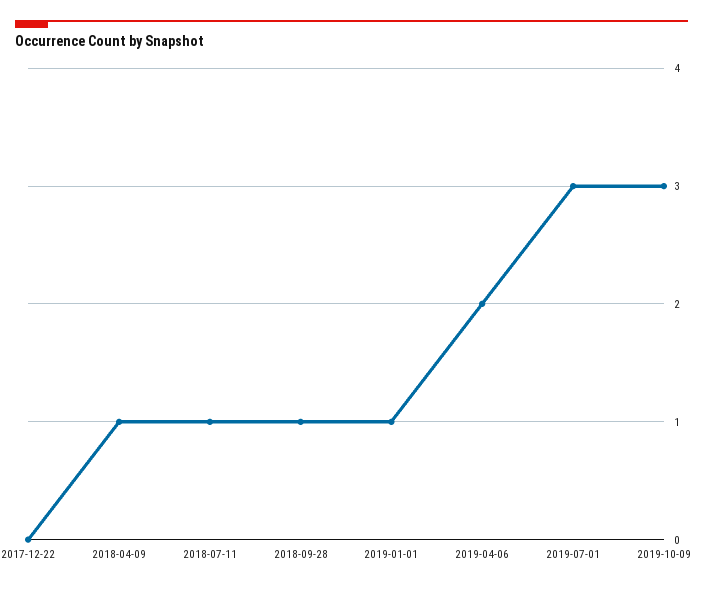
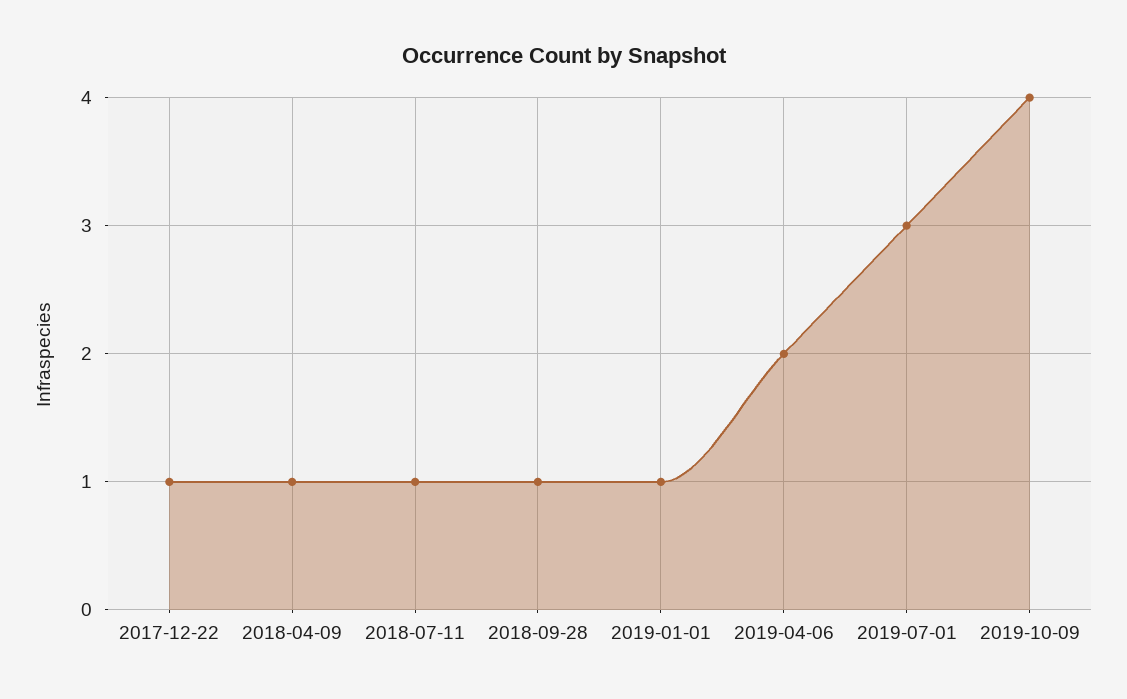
2017-12-22: 0 -> 1
2019-10-09: 3 -> 4

